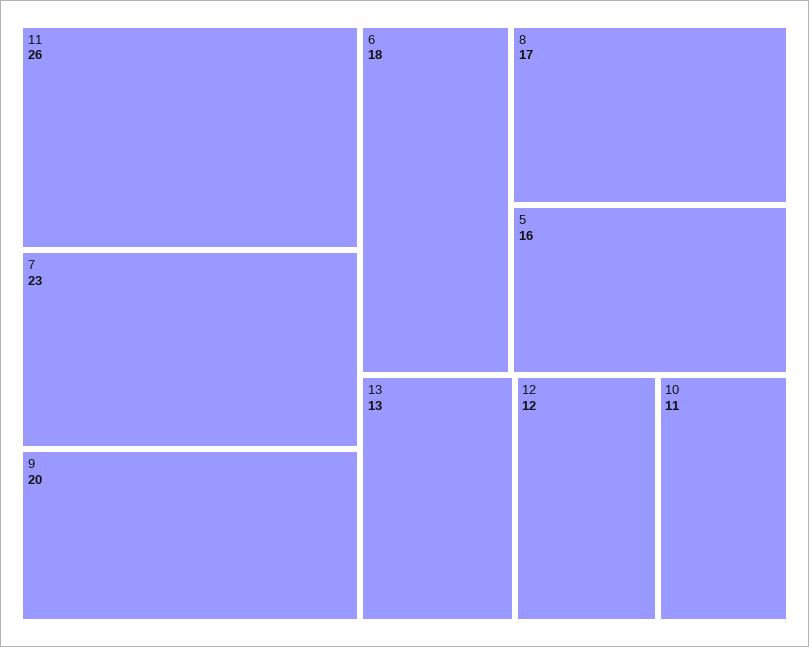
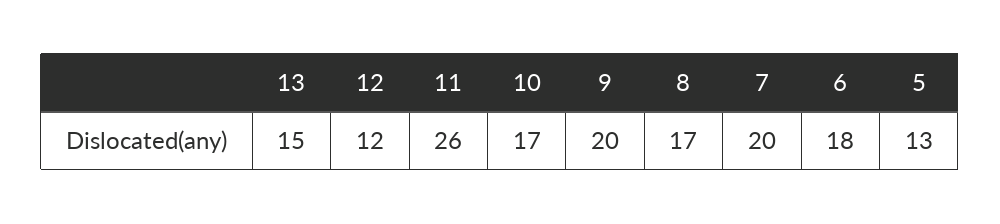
7: 23 -> 20
5: 16 -> 13
13: 13 -> 15
10: 11 -> 17

